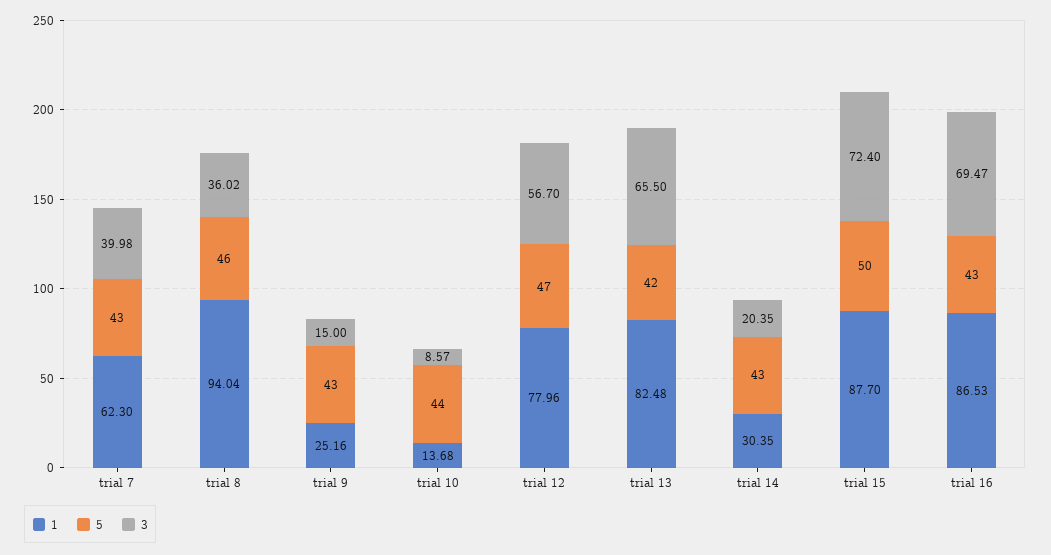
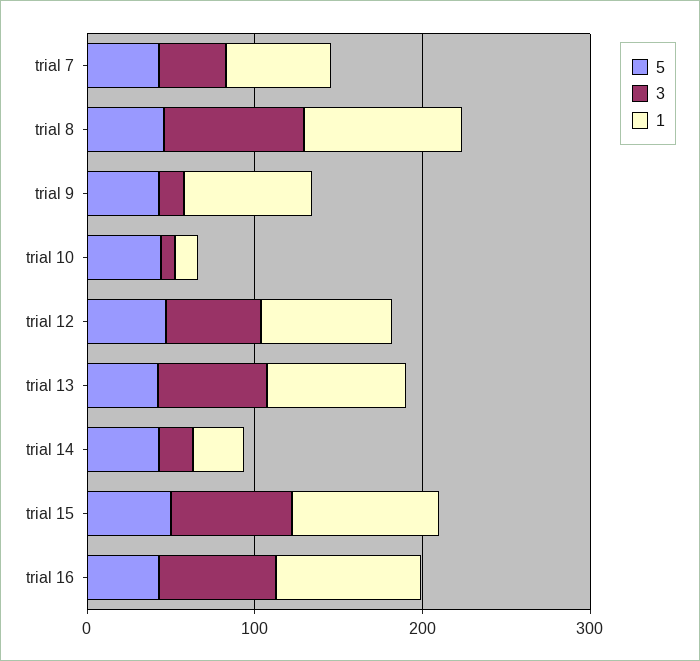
3, trial 8: 36.02 -> 80
1, trial 9: 25.16 -> 80

